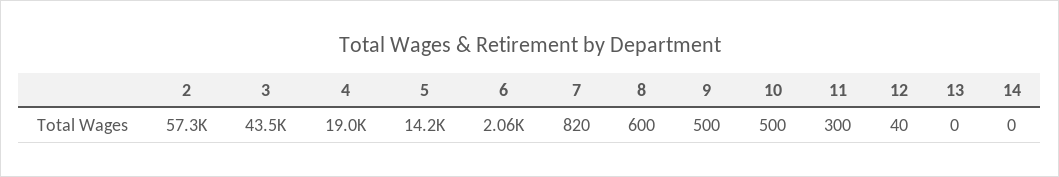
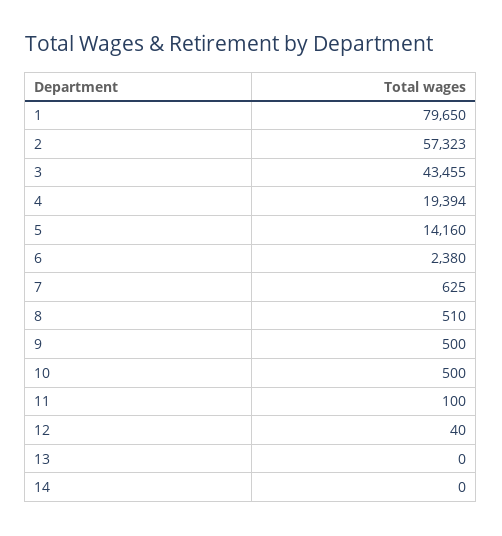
4: 19000 -> 19394
6: 2060 -> 2380
7: 820 -> 625
8: 600 -> 510
11: 300 -> 100
1: none -> 79650

